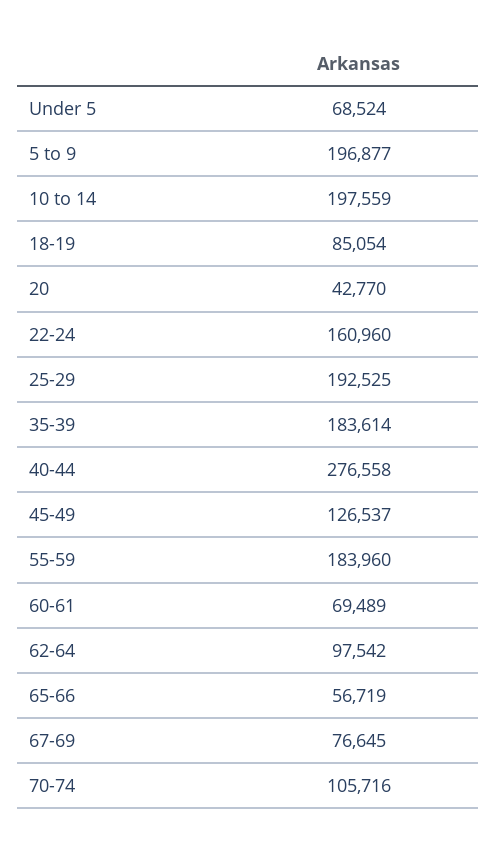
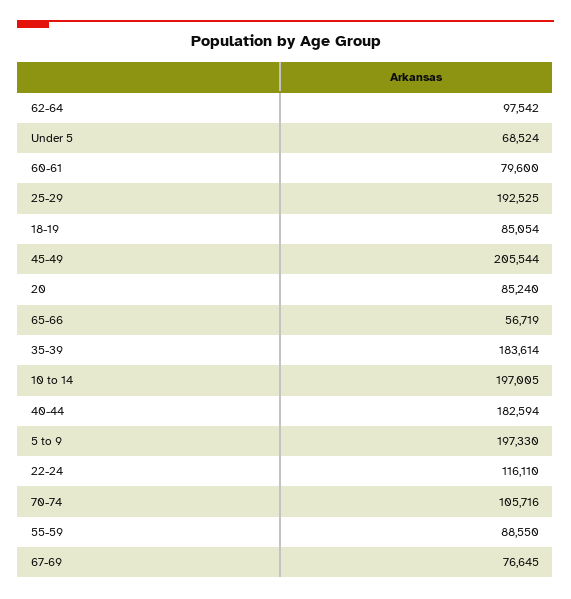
5 to 9: 196877 -> 197330
10 to 14: 197559 -> 197005
20: 42770 -> 85240
22-24: 160960 -> 116110
40-44: 276558 -> 182594
45-49: 126537 -> 205544
55-59: 183960 -> 88550
60-61: 69489 -> 79600

